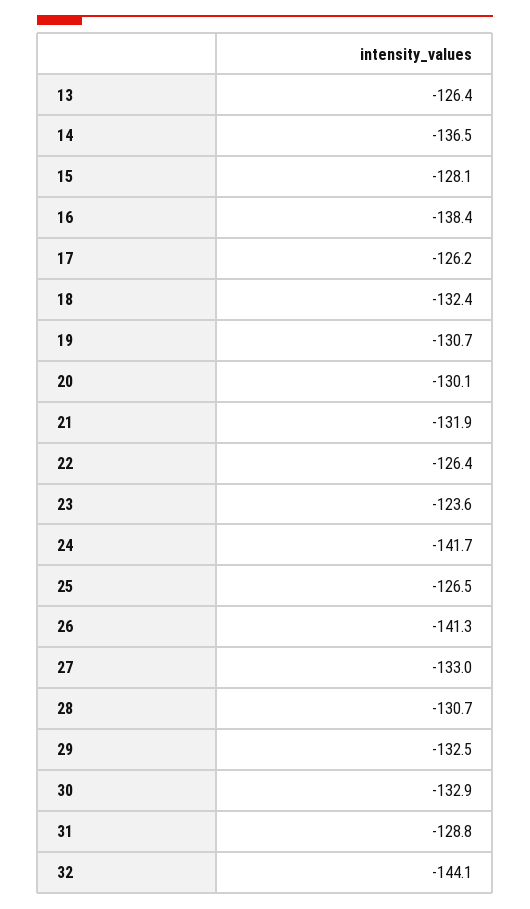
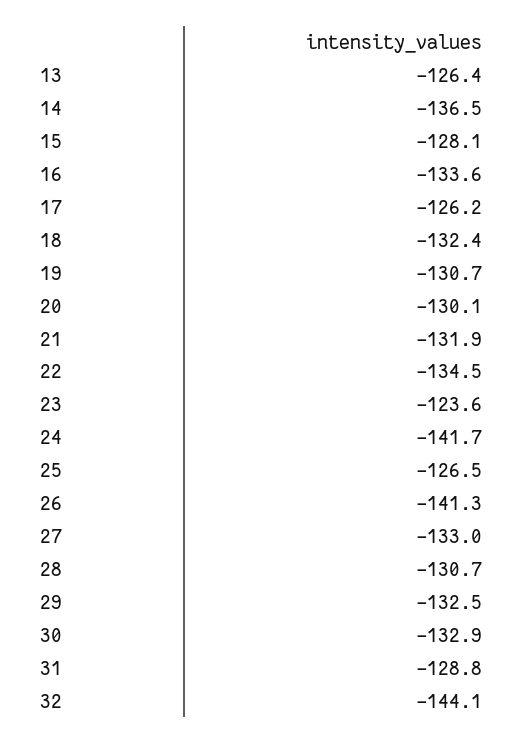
16: -138.4 -> -133.6
22: -126.4 -> -134.5

